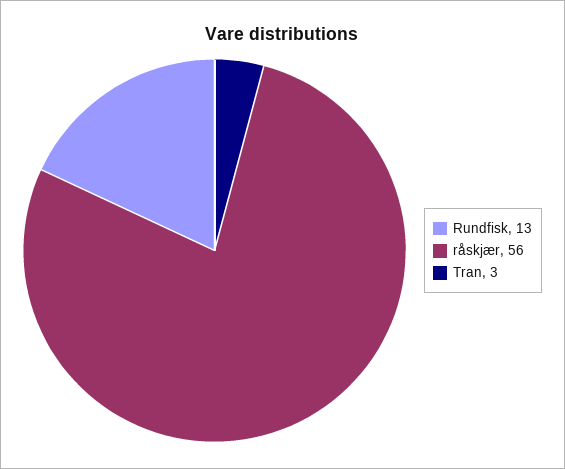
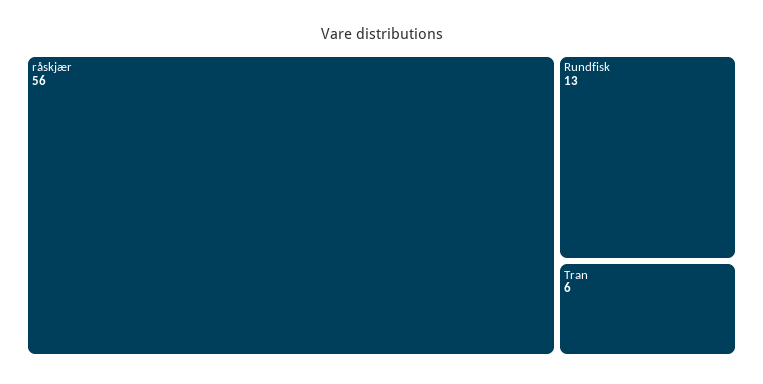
Tran: 3 -> 6

